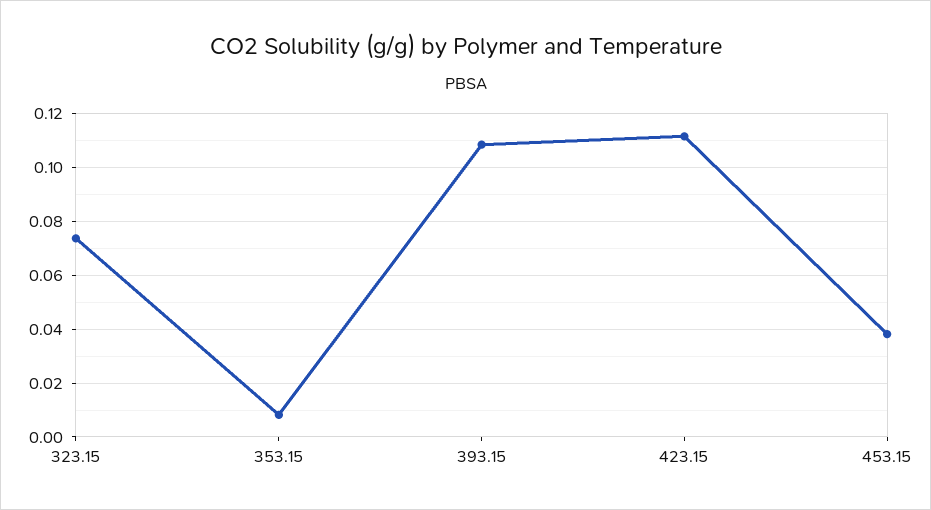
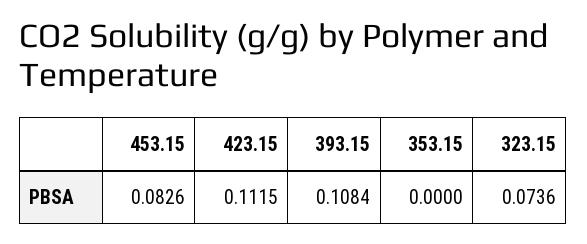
353.15: 0.0075 -> 0
453.15: 0.0375 -> 0.0826

